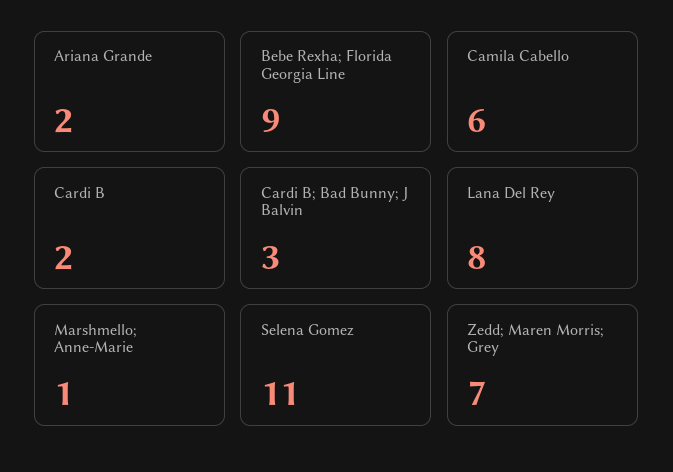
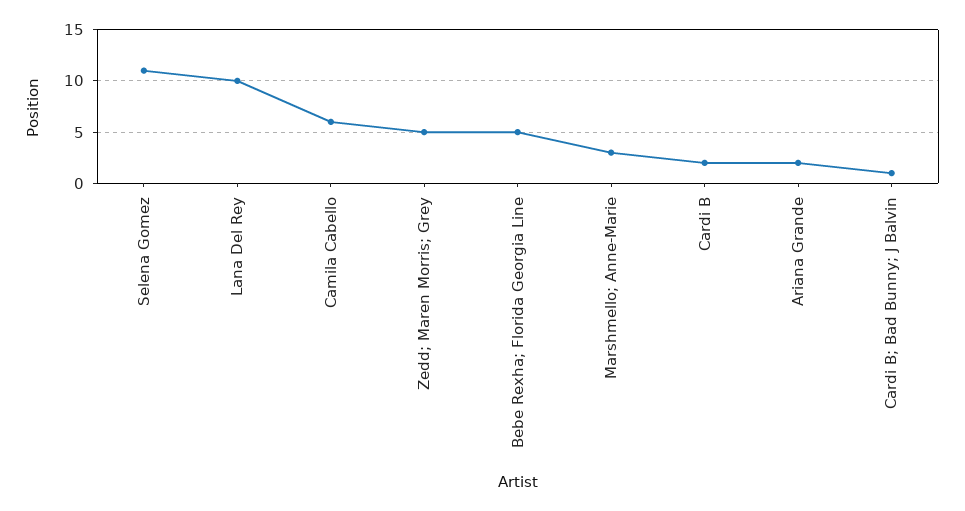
Bebe Rexha; Florida Georgia Line: 9 -> 5
Cardi B; Bad Bunny; J Balvin: 3 -> 1
Lana Del Rey: 8 -> 10
Marshmello; Anne-Marie: 1 -> 3
Zedd; Maren Morris; Grey: 7 -> 5

